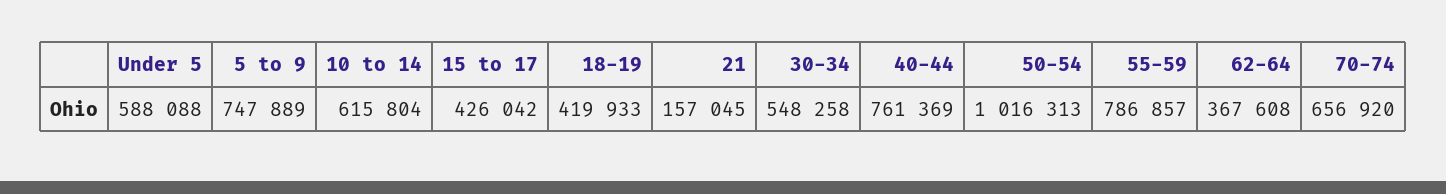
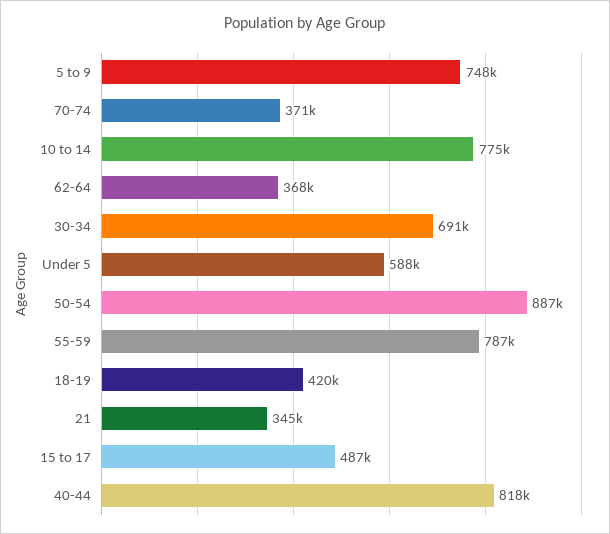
10 to 14: 615804 -> 775000
15 to 17: 426042 -> 487000
21: 157045 -> 345000
30-34: 548258 -> 691000
40-44: 761369 -> 818000
50-54: 1016313 -> 887000
70-74: 656920 -> 371000

